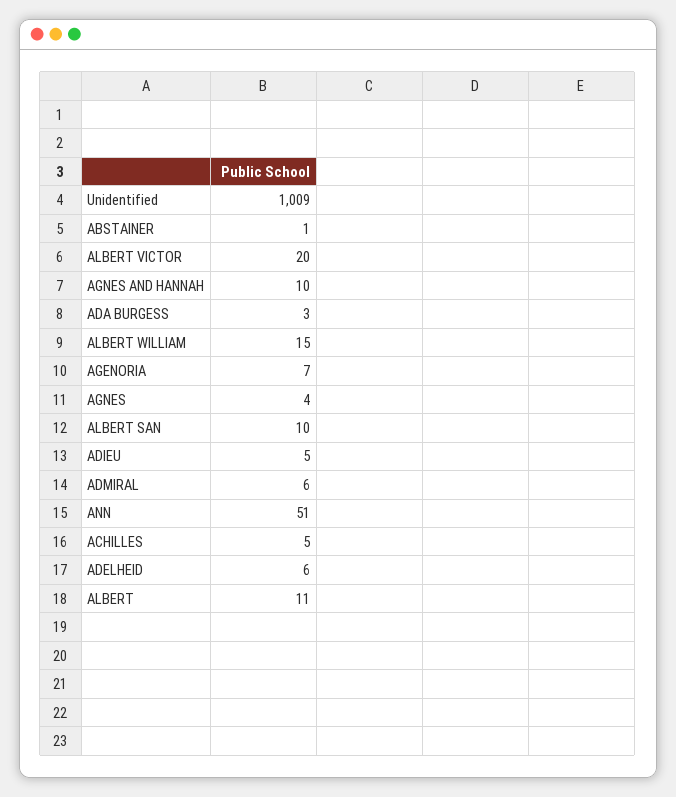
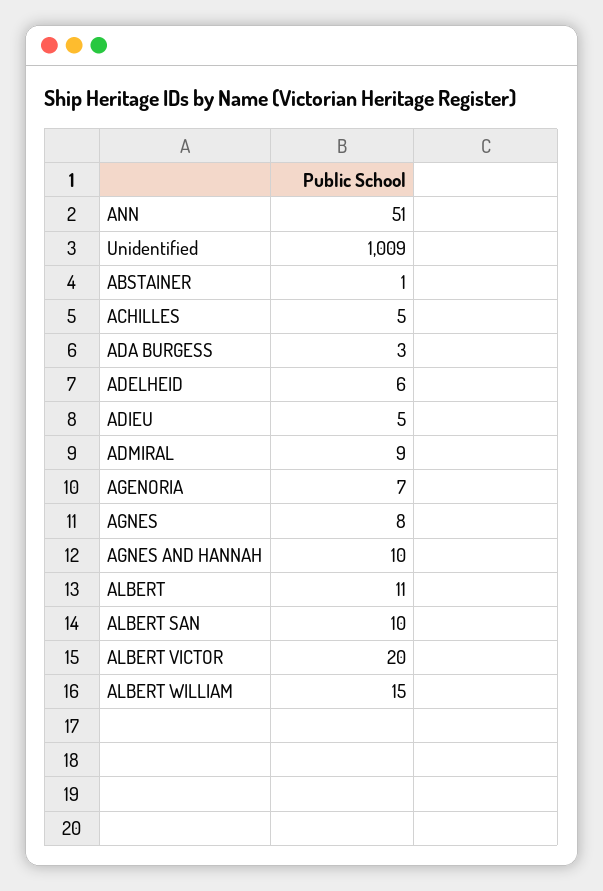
AGNES: 4 -> 8
ADMIRAL: 6 -> 9

